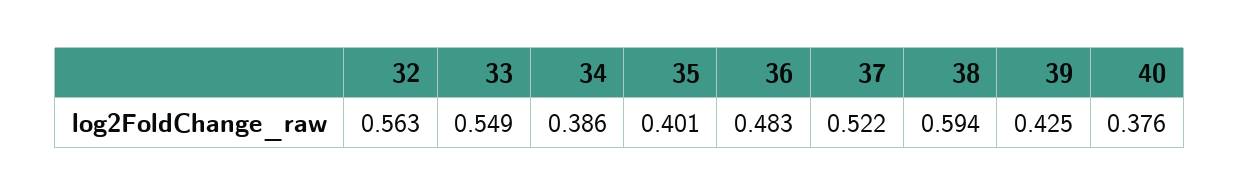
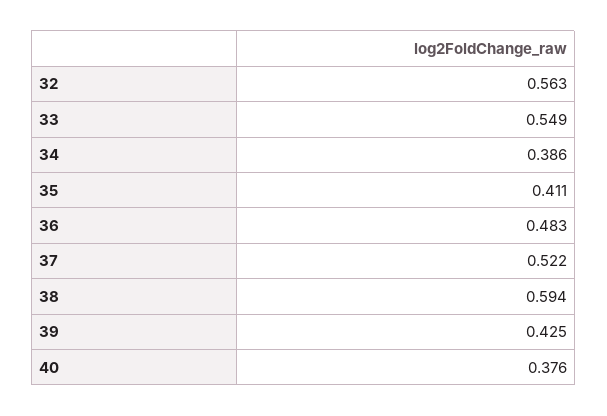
35: 0.401 -> 0.411

